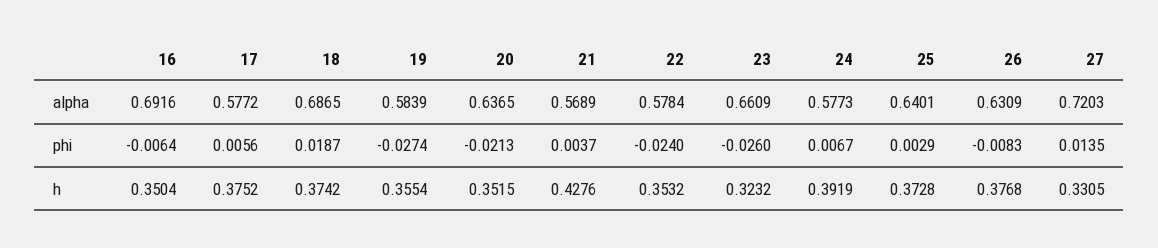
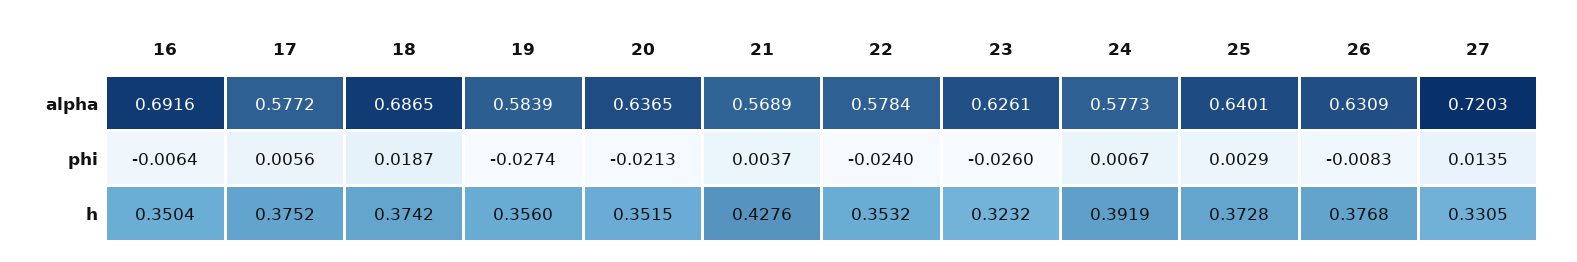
23, alpha: 0.6609 -> 0.6261
19, h: 0.3554 -> 0.356

